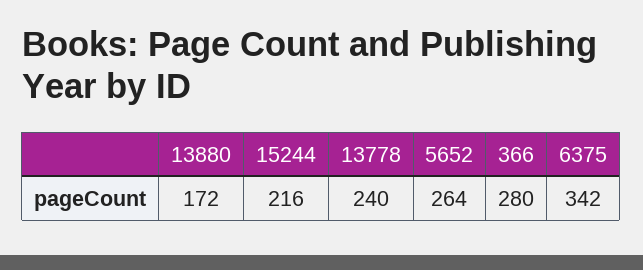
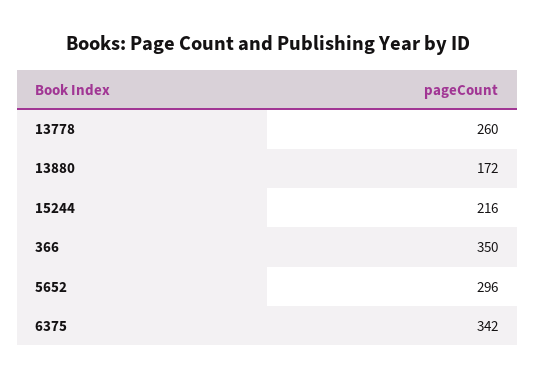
13778: 240 -> 260
5652: 264 -> 296
366: 280 -> 350

